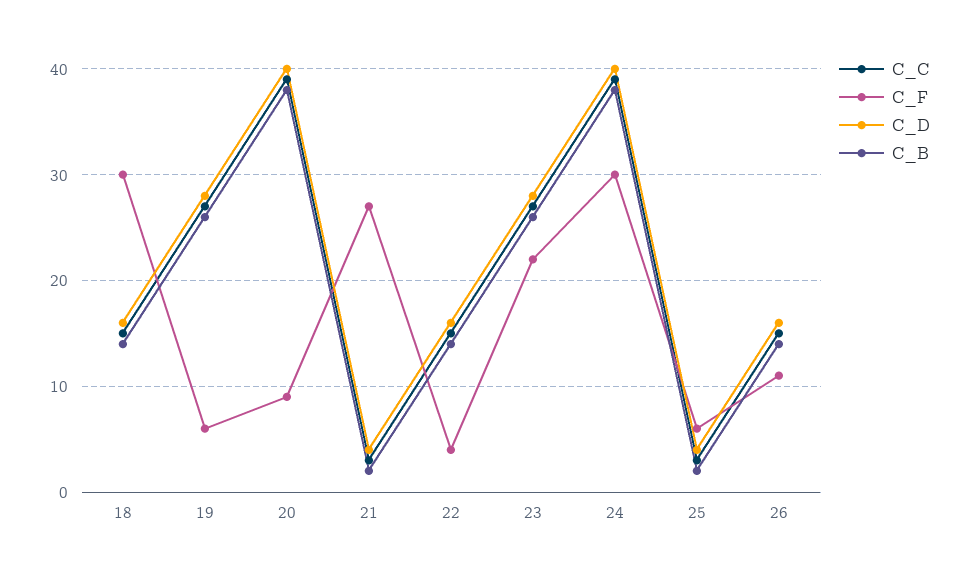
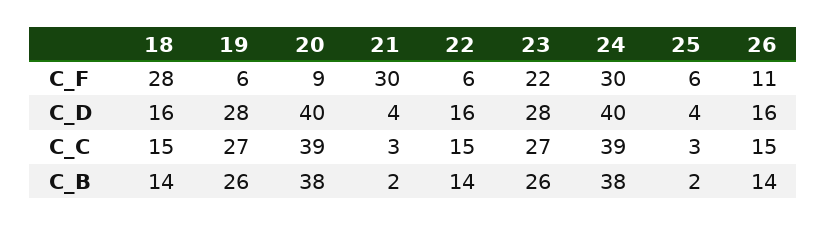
C_F, 18: 30 -> 28
C_F, 21: 27 -> 30
C_F, 22: 4 -> 6

